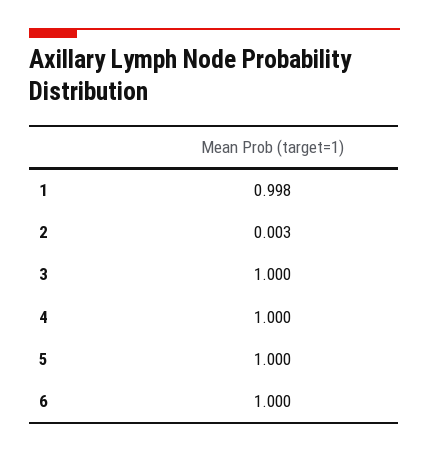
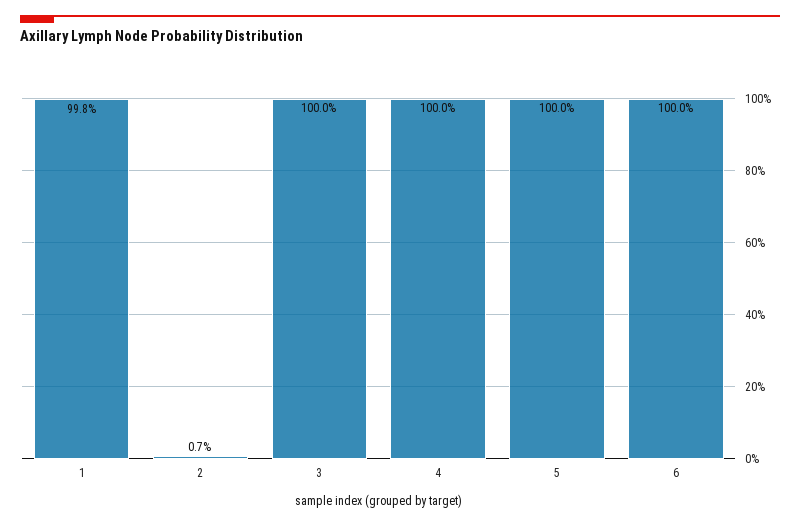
2: 0.003 -> 0.007

